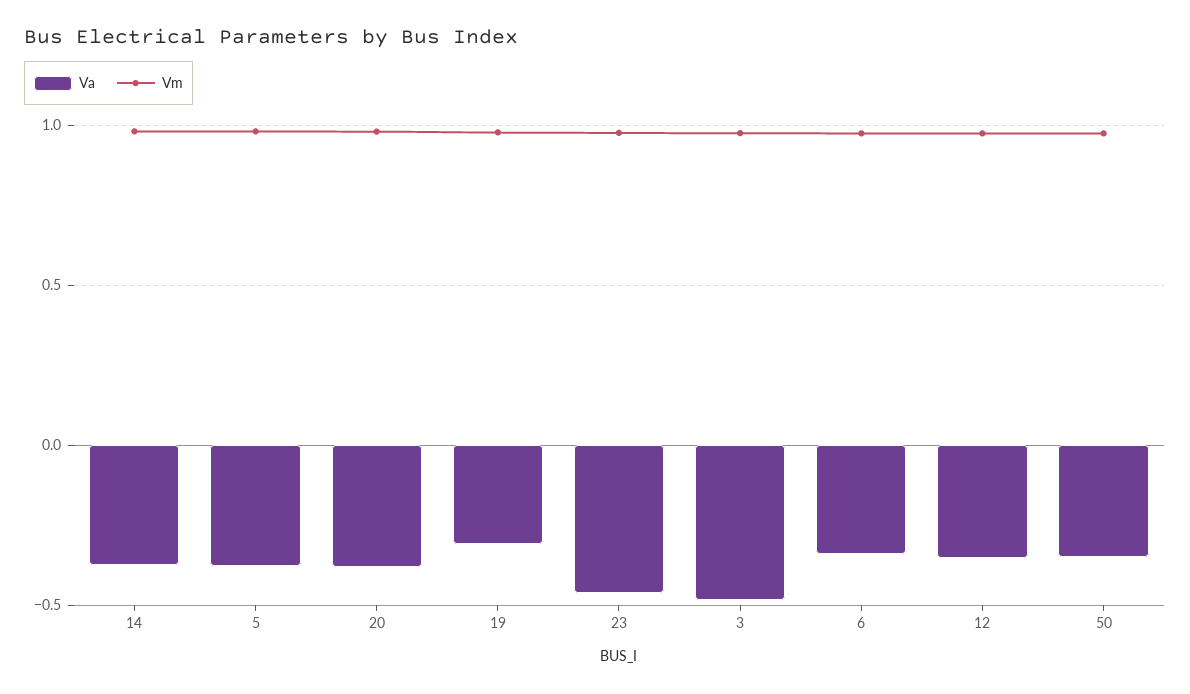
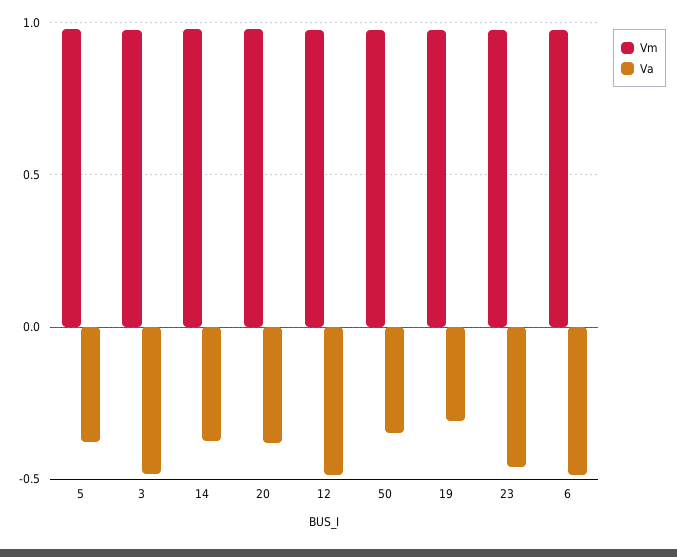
Va, 6: -0.35 -> -0.5
Va, 12: -0.35 -> -0.5

